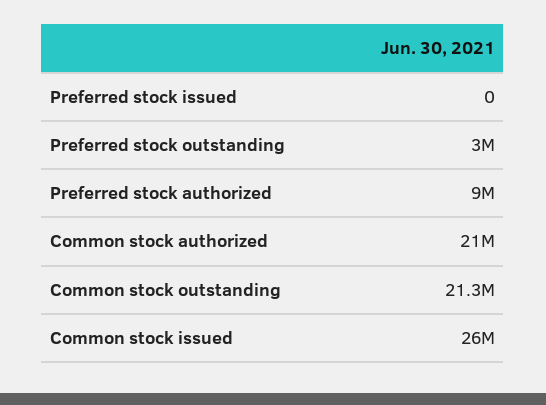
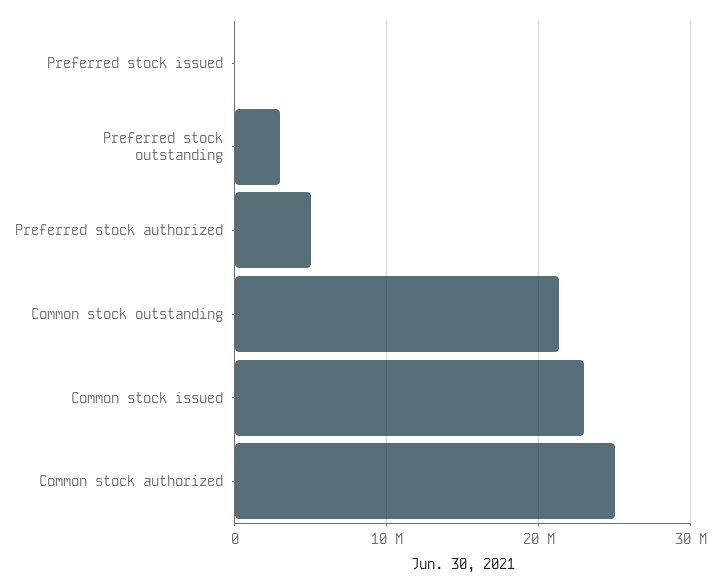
Preferred stock authorized: 9000000 -> 5000000
Common stock authorized: 21000000 -> 25000000
Common stock issued: 26000000 -> 23000000

